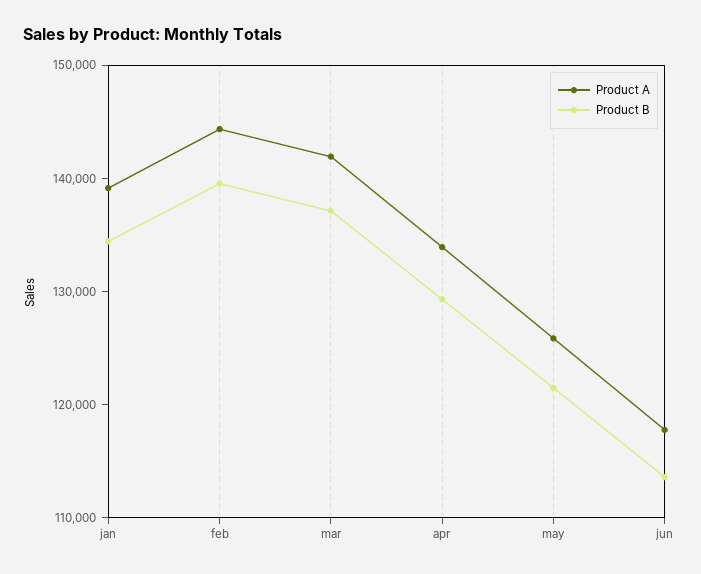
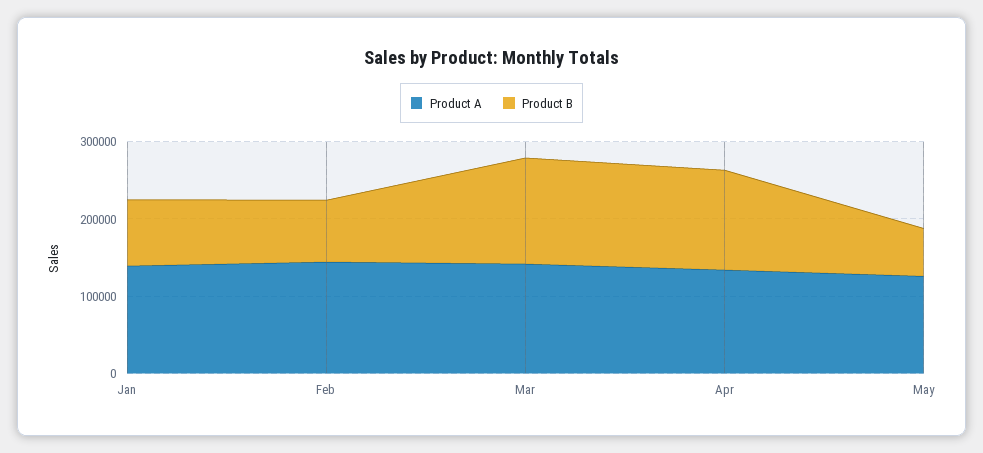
Product B, jan: 134000 -> 80000
Product B, feb: 140000 -> 80000
Product B, may: 122000 -> 60000
Product A, jun: 118000 -> none
Product B, jun: 114000 -> none

